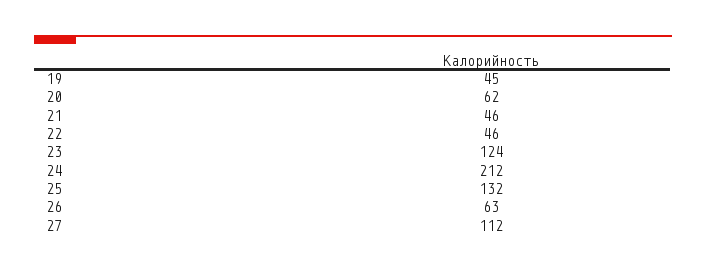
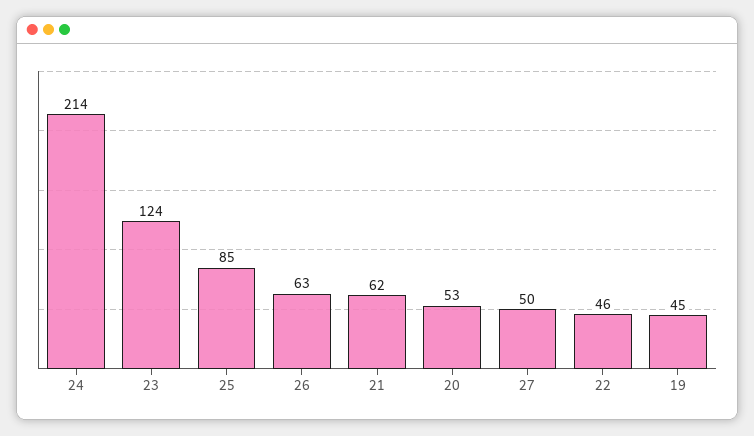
20: 62 -> 53
21: 46 -> 62
24: 212 -> 214
25: 132 -> 85
27: 112 -> 50

